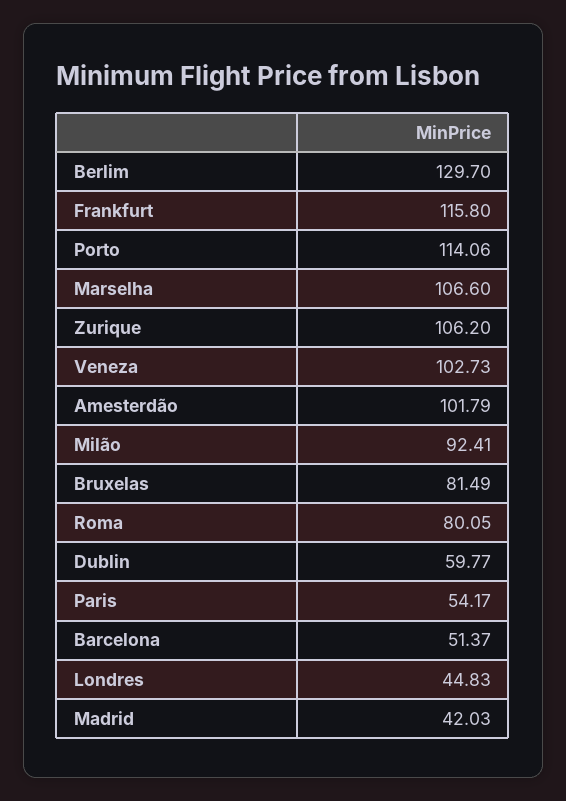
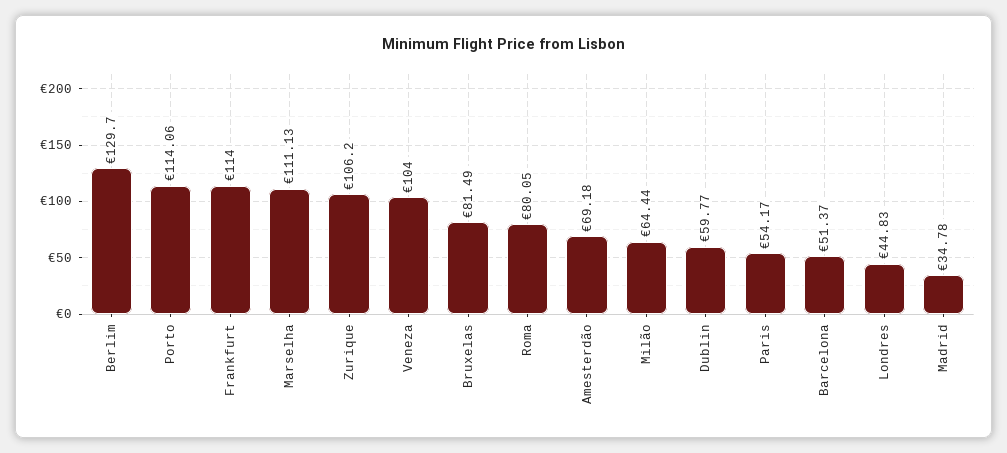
Frankfurt: 115.8 -> 114
Marselha: 106.6 -> 111.13
Veneza: 102.73 -> 104
Amesterdão: 101.79 -> 69.18
Milão: 92.41 -> 64.44
Madrid: 42.03 -> 34.78

